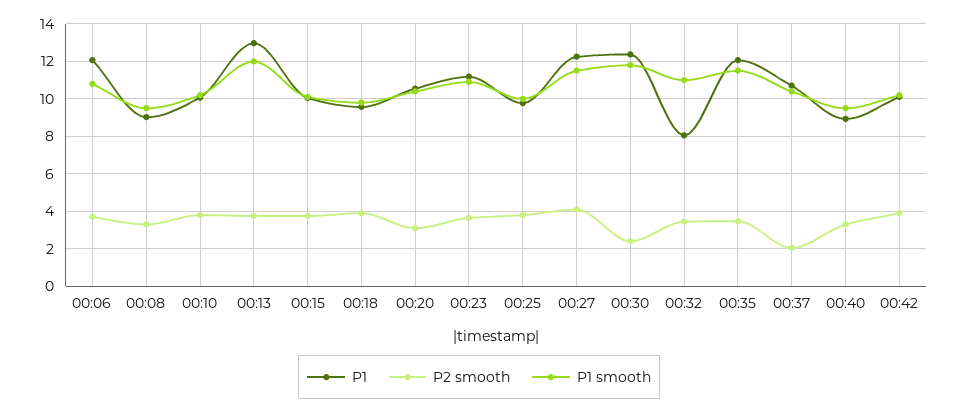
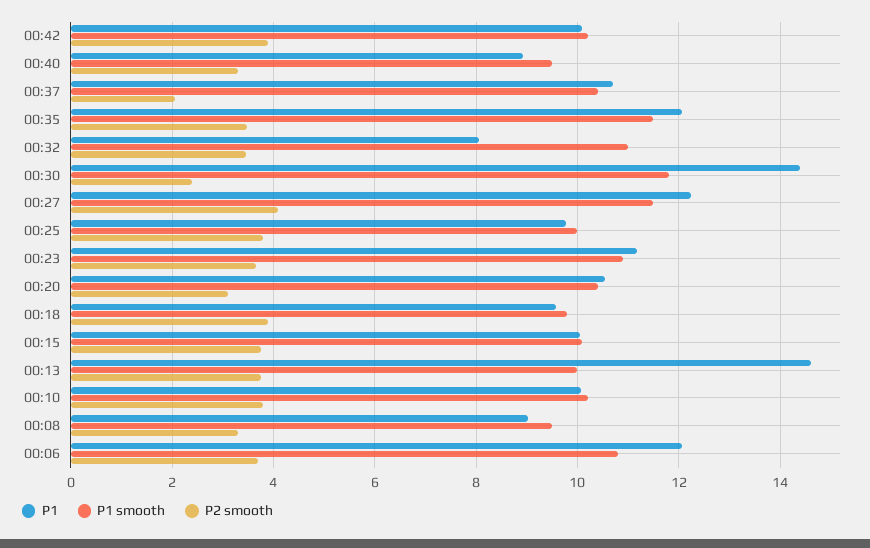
P1, 00:13: 13 -> 14.6
P1 smooth, 00:13: 12 -> 10
P1, 00:30: 12.5 -> 14.4

